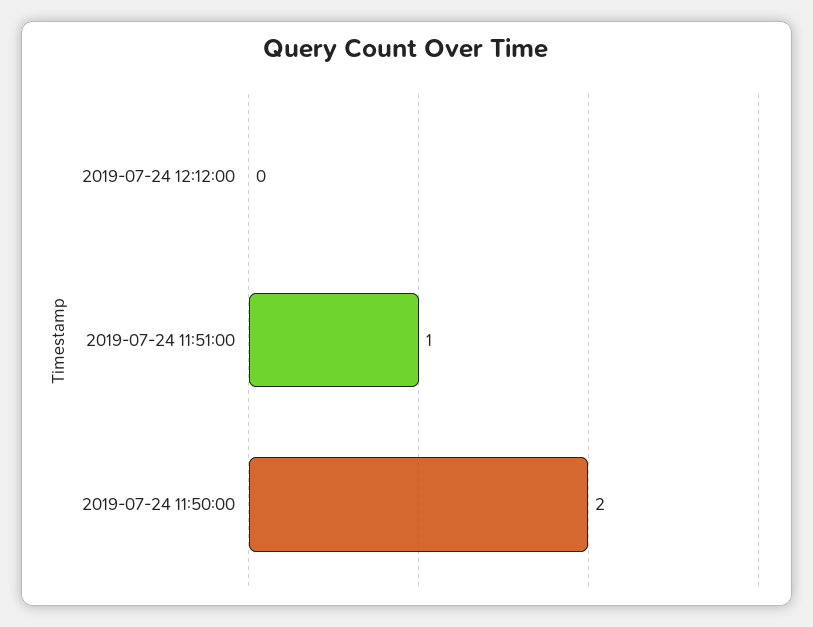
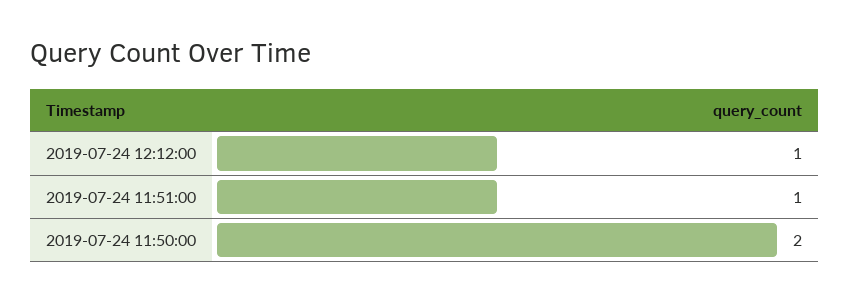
2019-07-24 12:12:00: 0 -> 1

